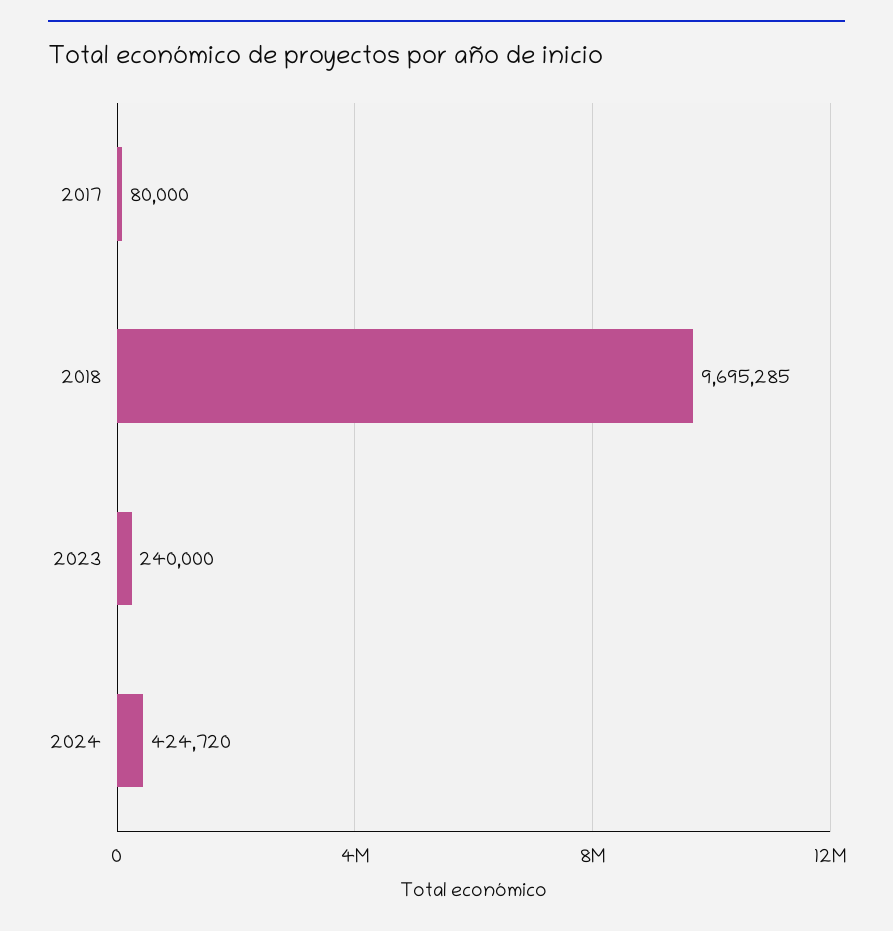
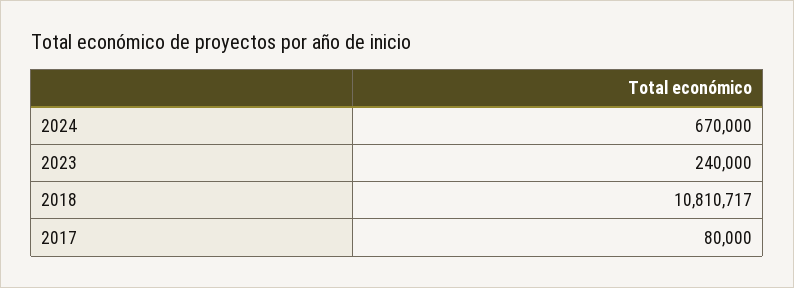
2018: 9695285 -> 10810717
2024: 424720 -> 670000

